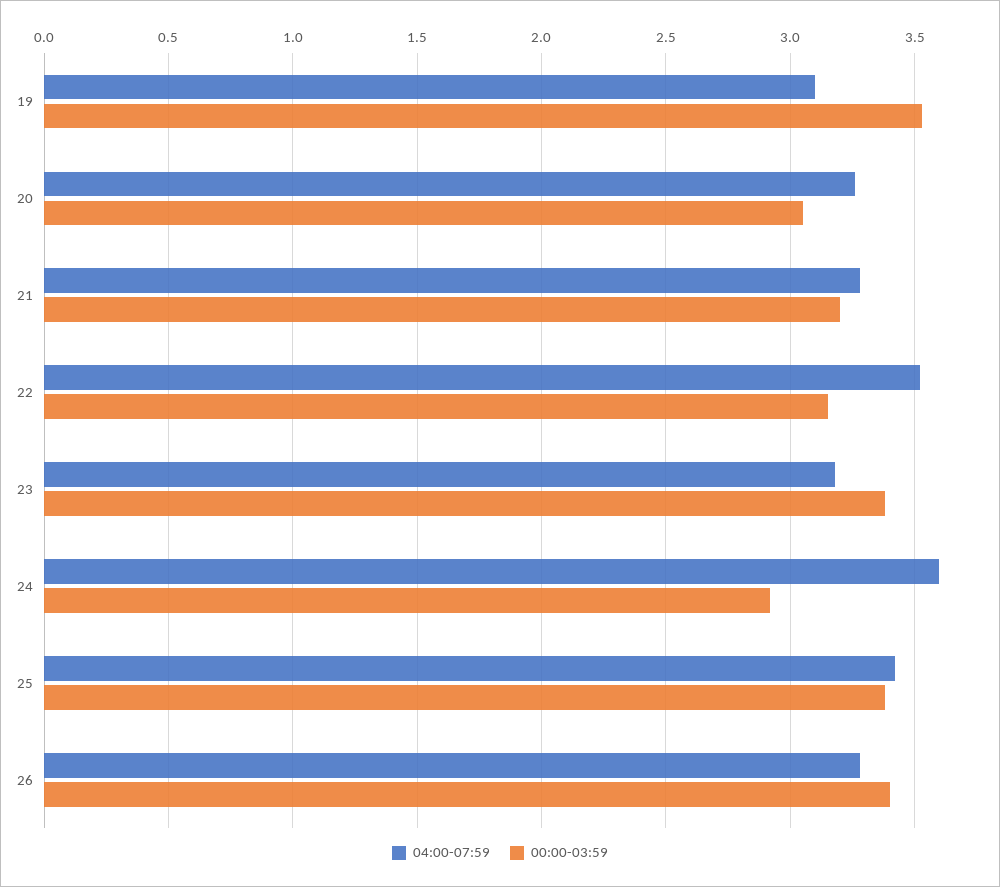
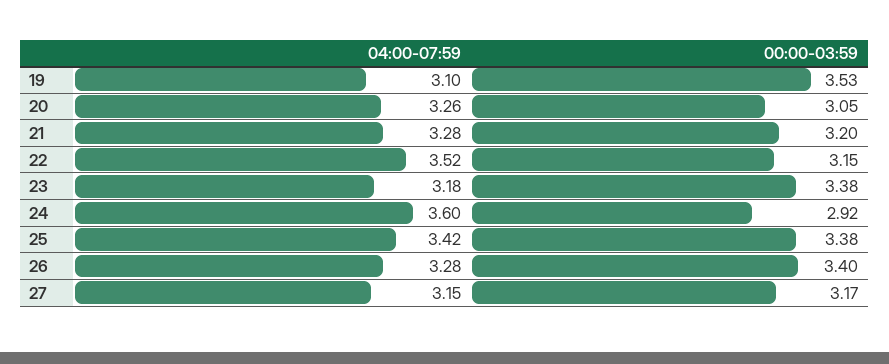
04:00-07:59, 27: none -> 3.15
00:00-03:59, 27: none -> 3.17

